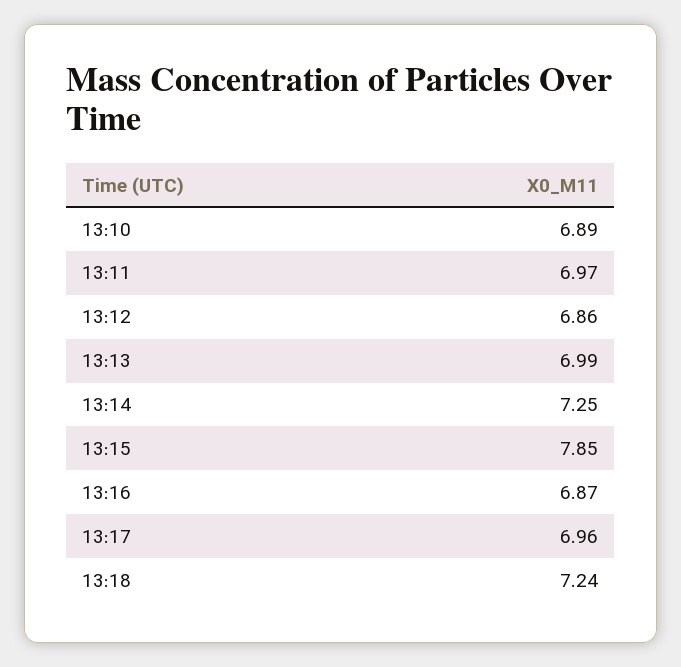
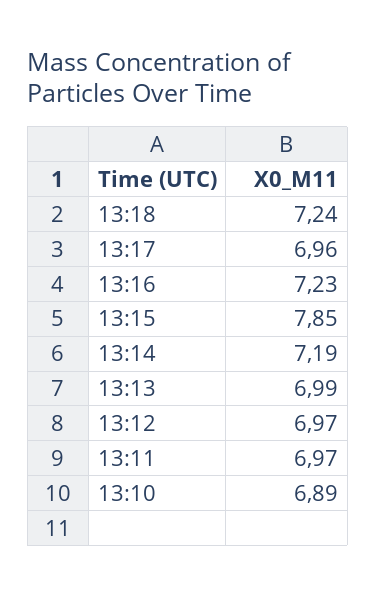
13:12: 6.86 -> 6.97
13:14: 7.25 -> 7.19
13:16: 6.87 -> 7.23

